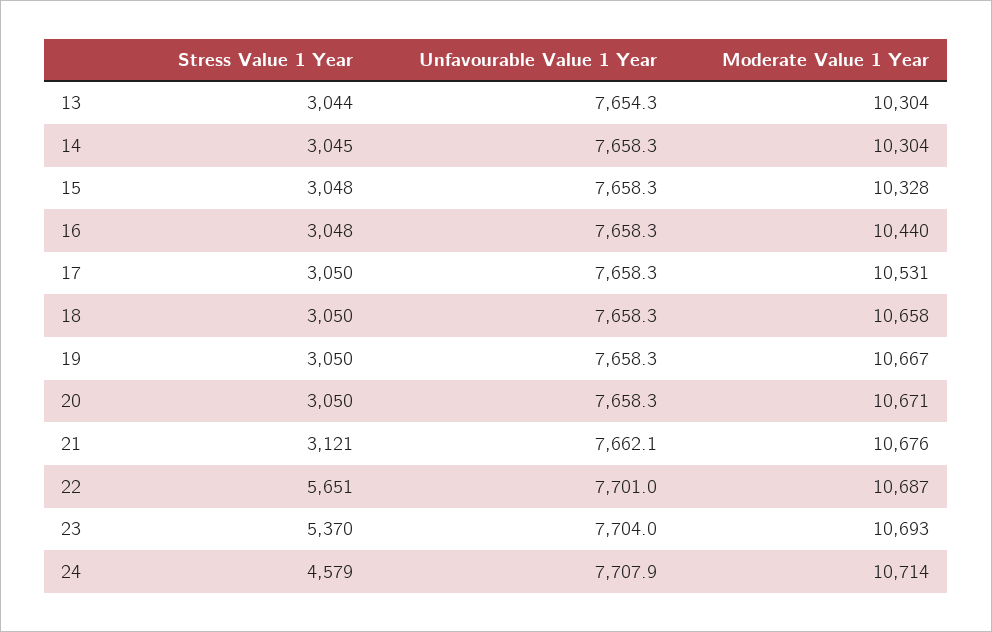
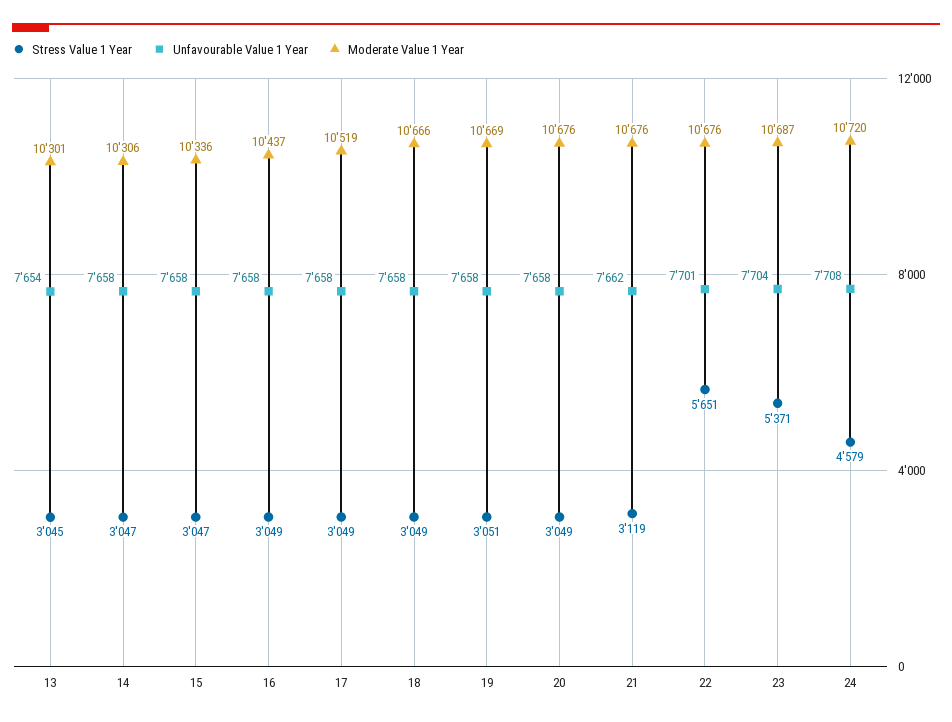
Stress Value 1 Year, 13: 3044 -> 3045
Moderate Value 1 Year, 13: 10304 -> 10301
Stress Value 1 Year, 14: 3045 -> 3047
Moderate Value 1 Year, 14: 10304 -> 10306
Stress Value 1 Year, 15: 3048 -> 3047
Moderate Value 1 Year, 15: 10328 -> 10336
Stress Value 1 Year, 16: 3048 -> 3049
Moderate Value 1 Year, 16: 10440 -> 10437
Stress Value 1 Year, 17: 3050 -> 3049
Moderate Value 1 Year, 17: 10531 -> 10519
Stress Value 1 Year, 18: 3050 -> 3049
Moderate Value 1 Year, 18: 10658 -> 10666
Stress Value 1 Year, 19: 3050 -> 3051
Moderate Value 1 Year, 19: 10667 -> 10669
Stress Value 1 Year, 20: 3050 -> 3049
Moderate Value 1 Year, 20: 10671 -> 10676
Stress Value 1 Year, 21: 3121 -> 3119
Moderate Value 1 Year, 22: 10687 -> 10676
Stress Value 1 Year, 23: 5370 -> 5371
Moderate Value 1 Year, 23: 10693 -> 10687
Moderate Value 1 Year, 24: 10714 -> 10720

